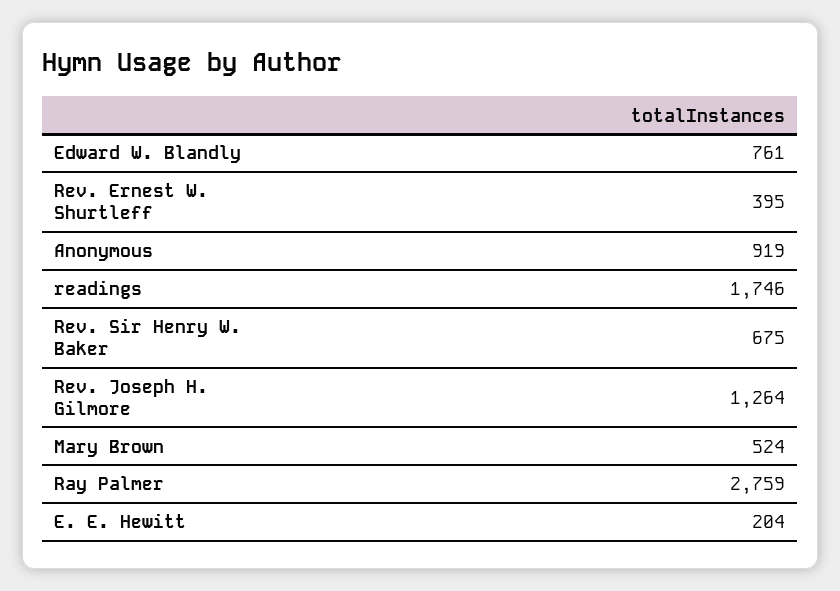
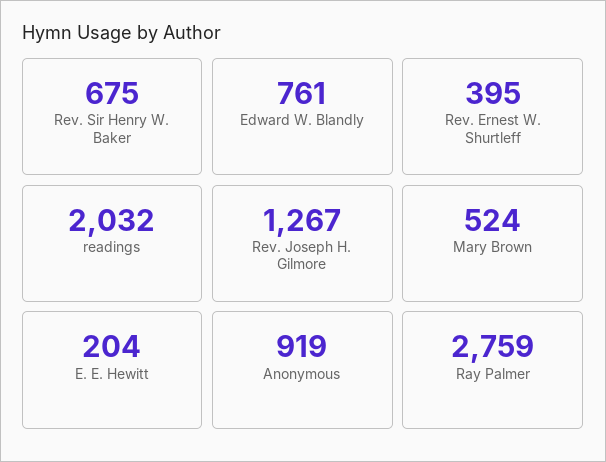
readings: 1746 -> 2032
Rev. Joseph H. Gilmore: 1264 -> 1267

